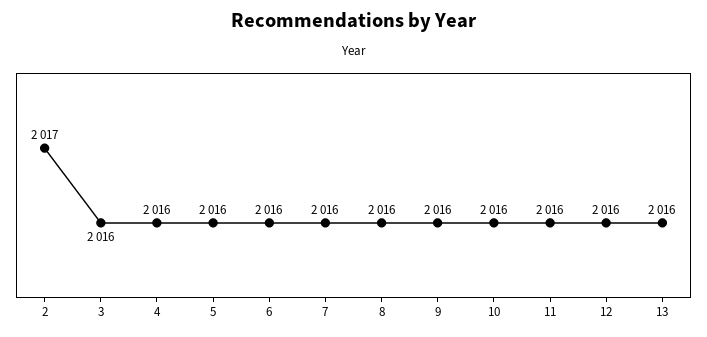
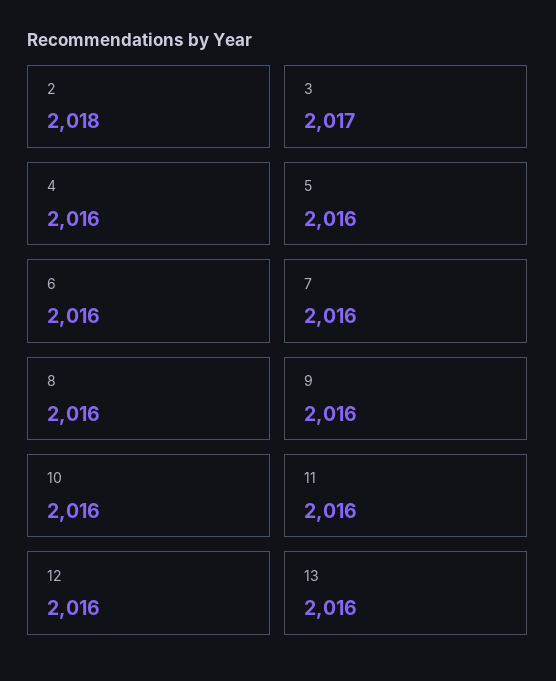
2: 2017 -> 2018
3: 2016 -> 2017

